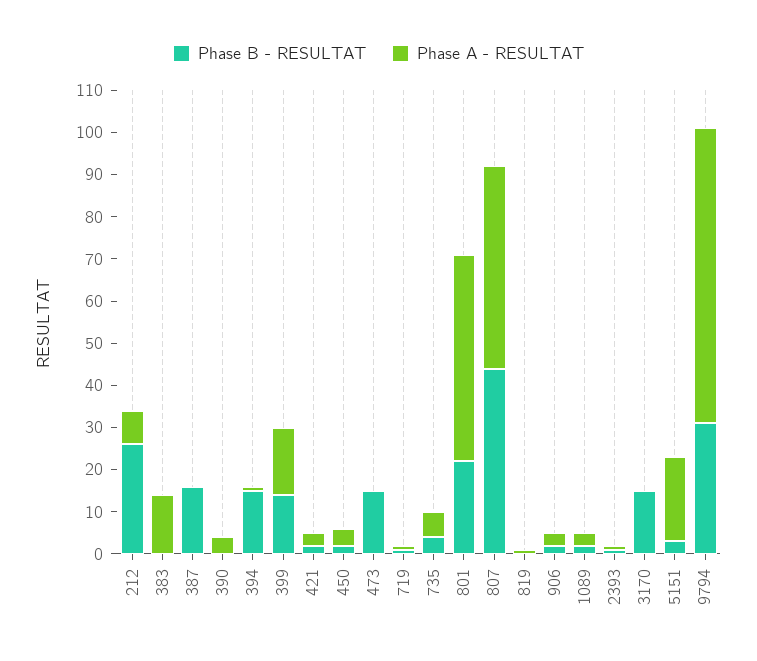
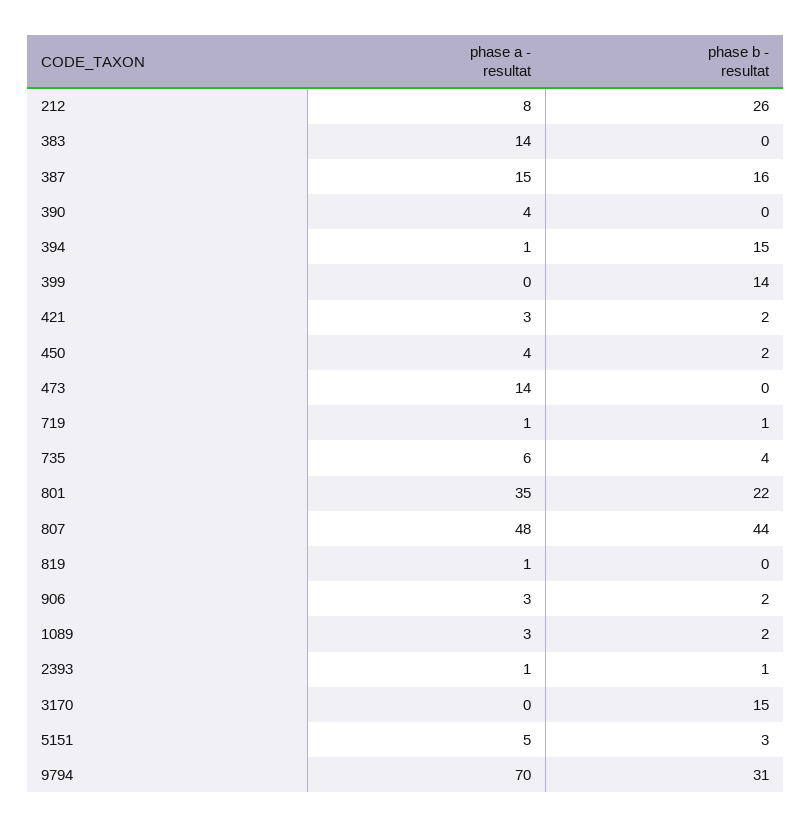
Phase A - RESULTAT, 387: 0 -> 15
Phase A - RESULTAT, 399: 15 -> 0
Phase B - RESULTAT, 473: 15 -> 0
Phase A - RESULTAT, 473: 0 -> 14
Phase A - RESULTAT, 801: 50 -> 35
Phase A - RESULTAT, 5151: 20 -> 5

